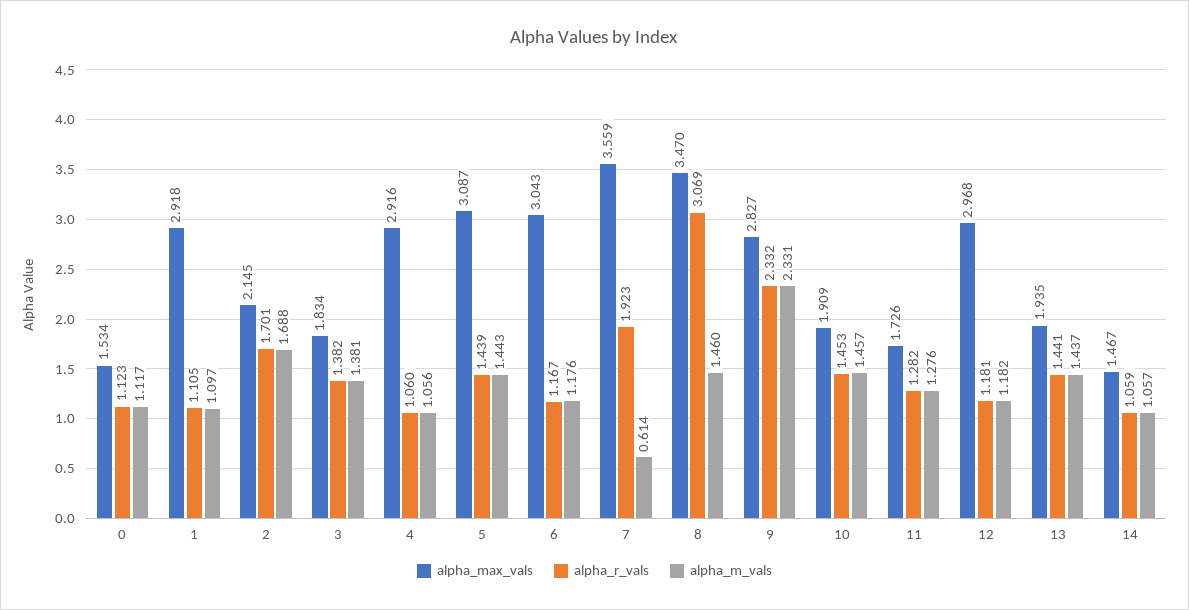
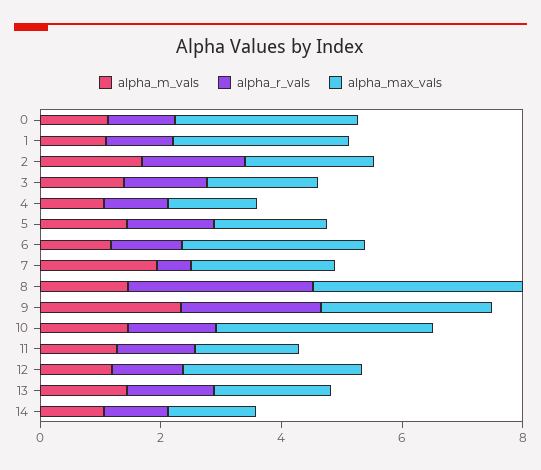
alpha_max_vals, 0: 1.534 -> 3
alpha_max_vals, 4: 2.916 -> 1.5
alpha_max_vals, 5: 3.087 -> 2
alpha_max_vals, 7: 3.559 -> 2.5
alpha_r_vals, 7: 1.923 -> 0.5
alpha_m_vals, 7: 0.614 -> 2
alpha_max_vals, 10: 1.909 -> 3.5

